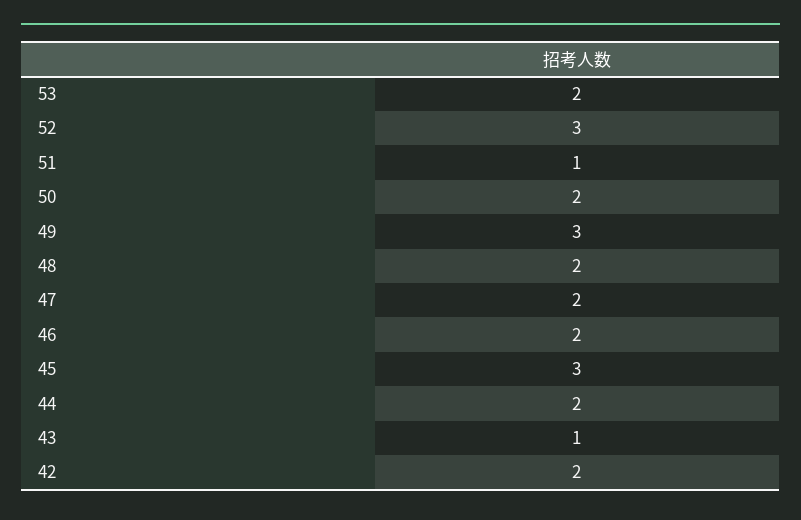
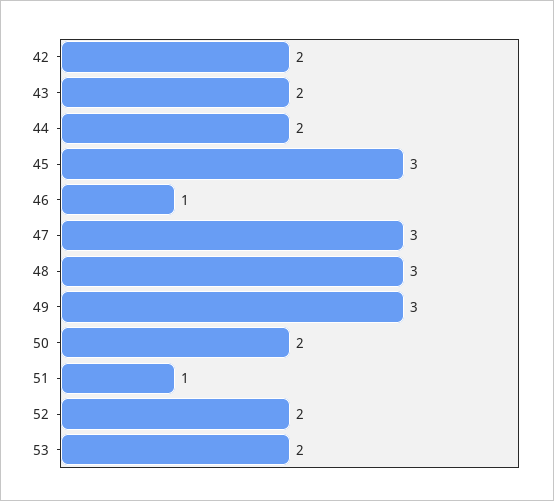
52: 3 -> 2
48: 2 -> 3
47: 2 -> 3
46: 2 -> 1
43: 1 -> 2

